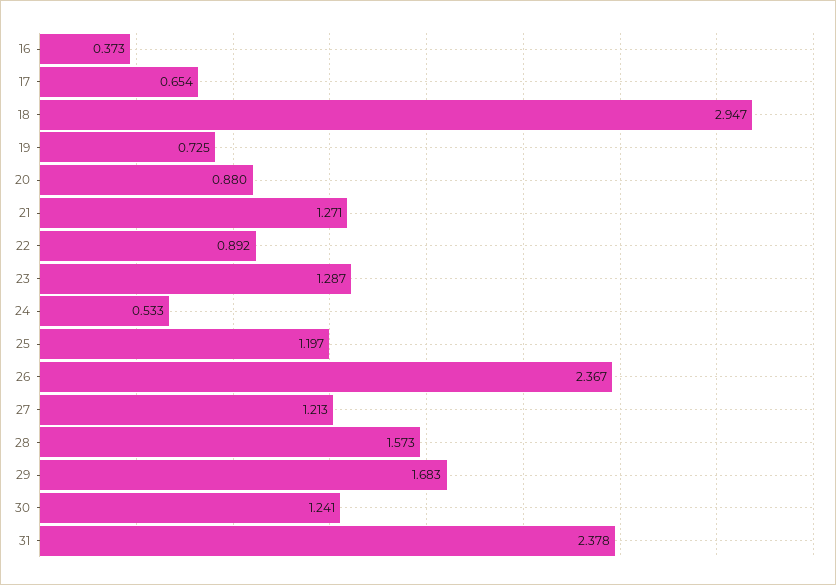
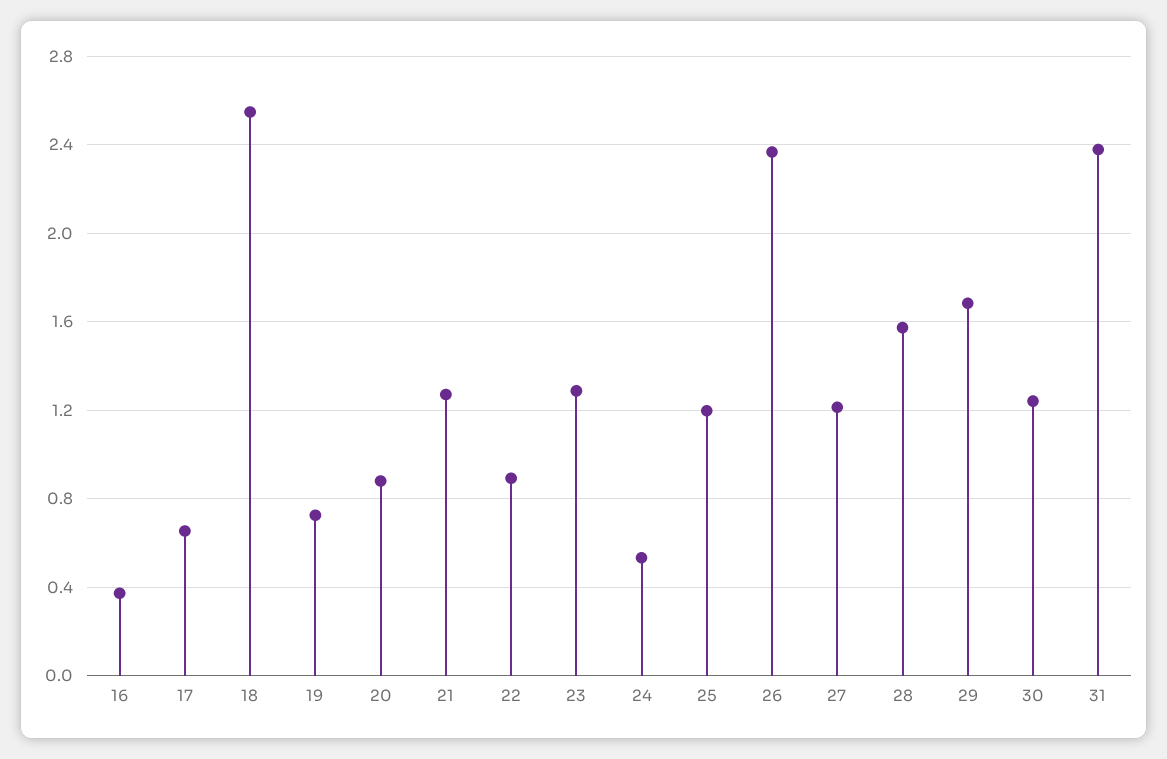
18: 2.947 -> 2.55

